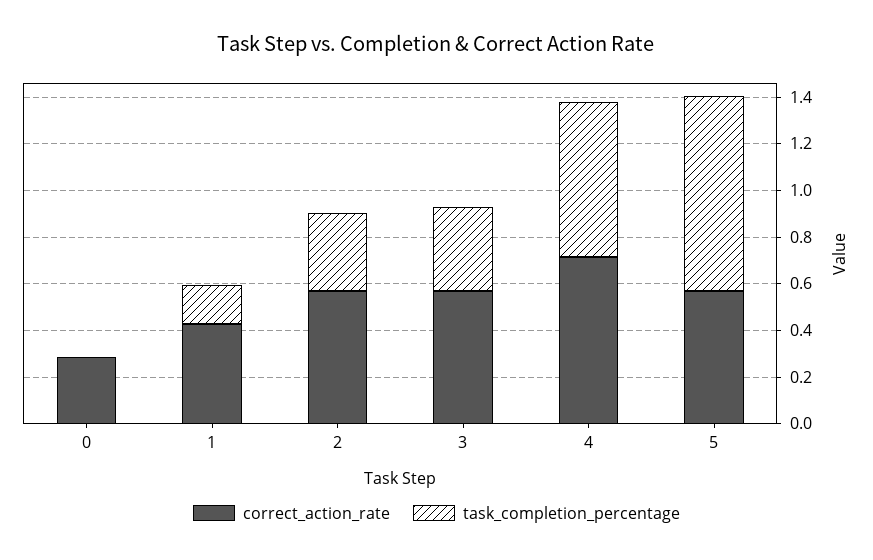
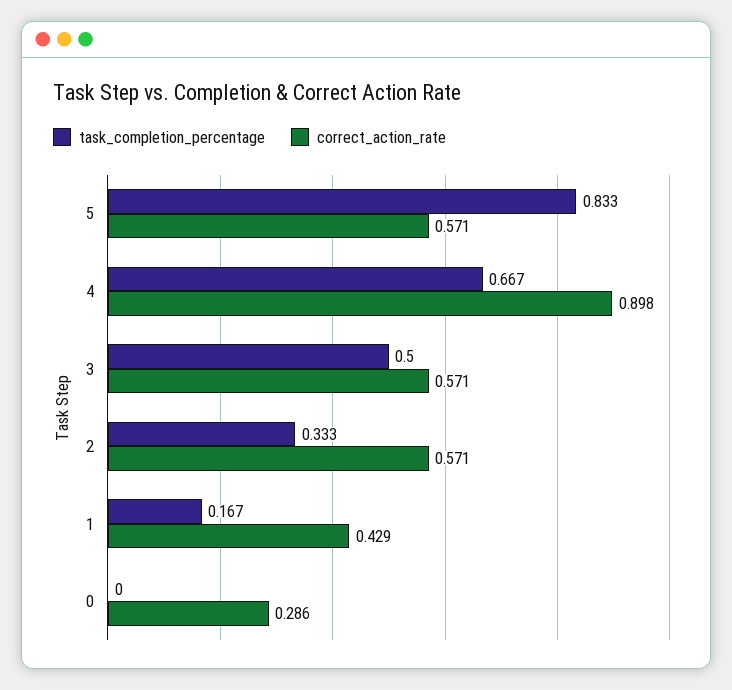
task_completion_percentage, 3: 0.35 -> 0.5
correct_action_rate, 4: 0.7 -> 0.898

